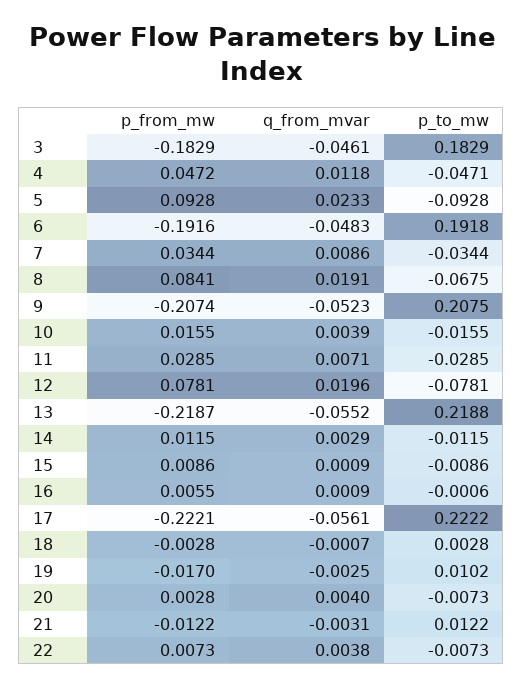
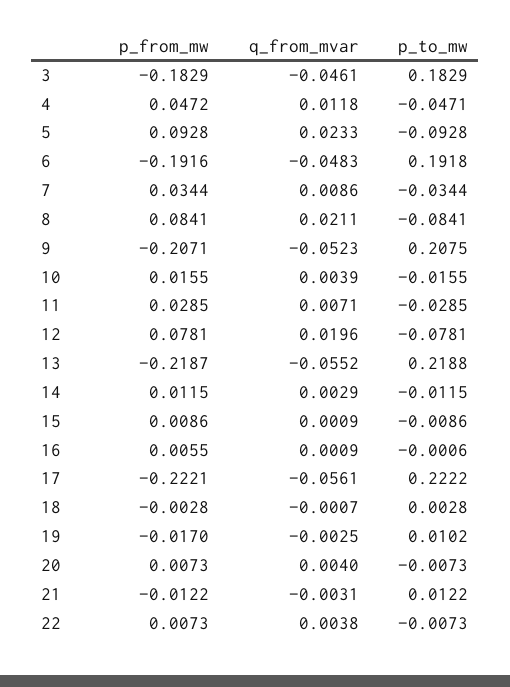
q_from_mvar, 8: 0.0191 -> 0.0211
p_to_mw, 8: -0.0675 -> -0.0841
p_from_mw, 9: -0.2074 -> -0.2071
p_from_mw, 20: 0.0028 -> 0.0073

